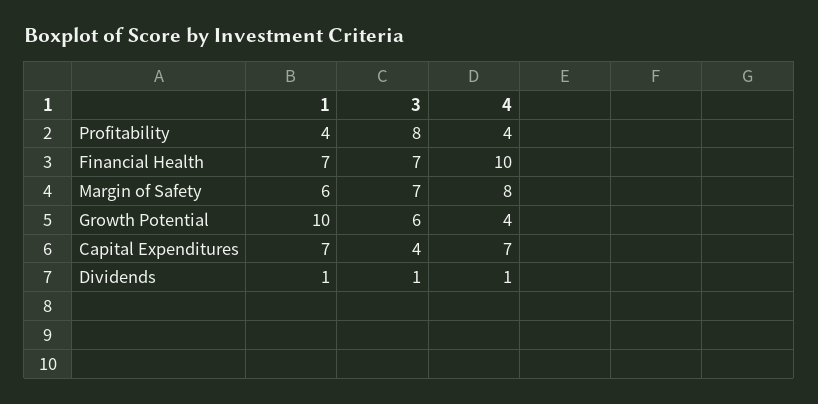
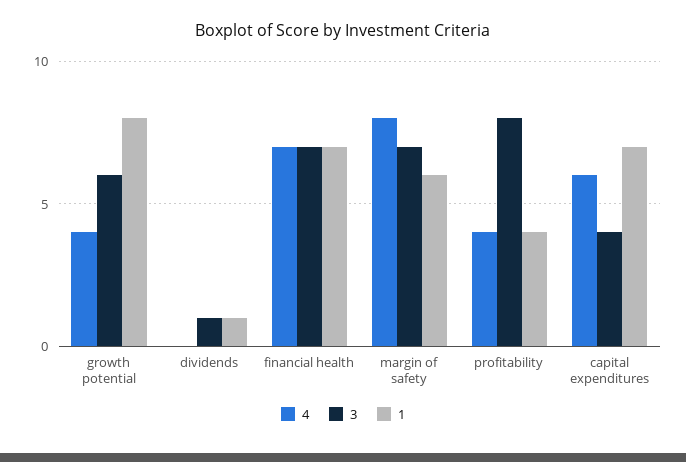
4, Financial Health: 10 -> 7
1, Growth Potential: 10 -> 8
4, Capital Expenditures: 7 -> 6
4, Dividends: 1 -> 0

